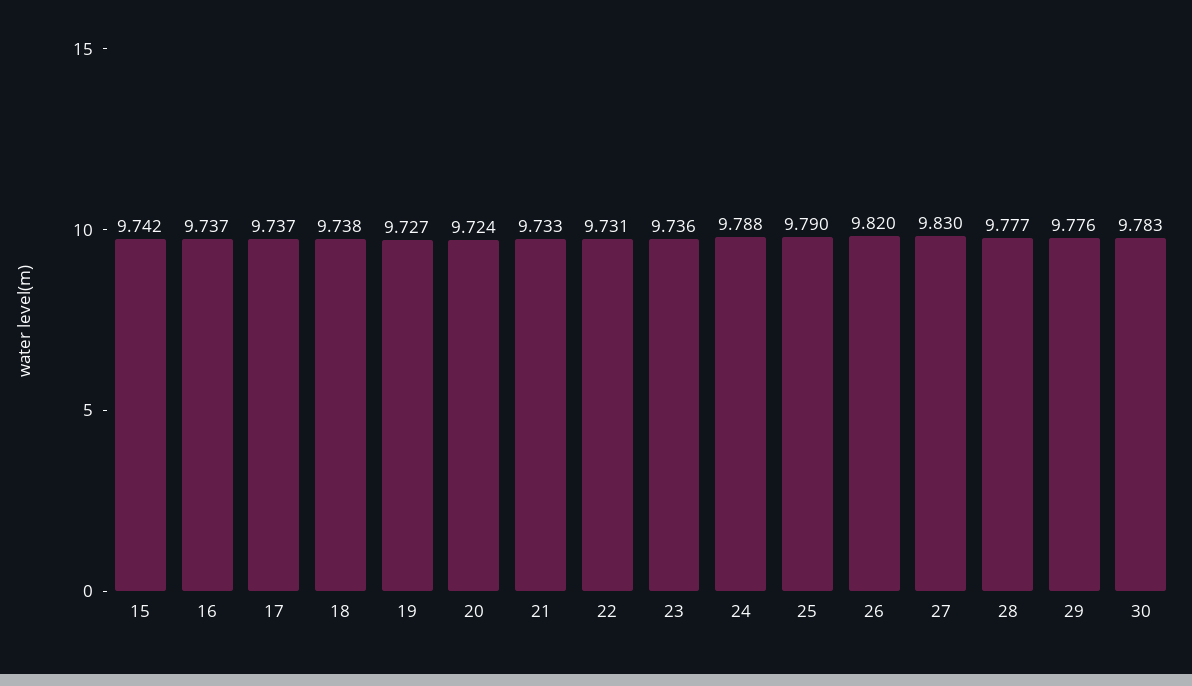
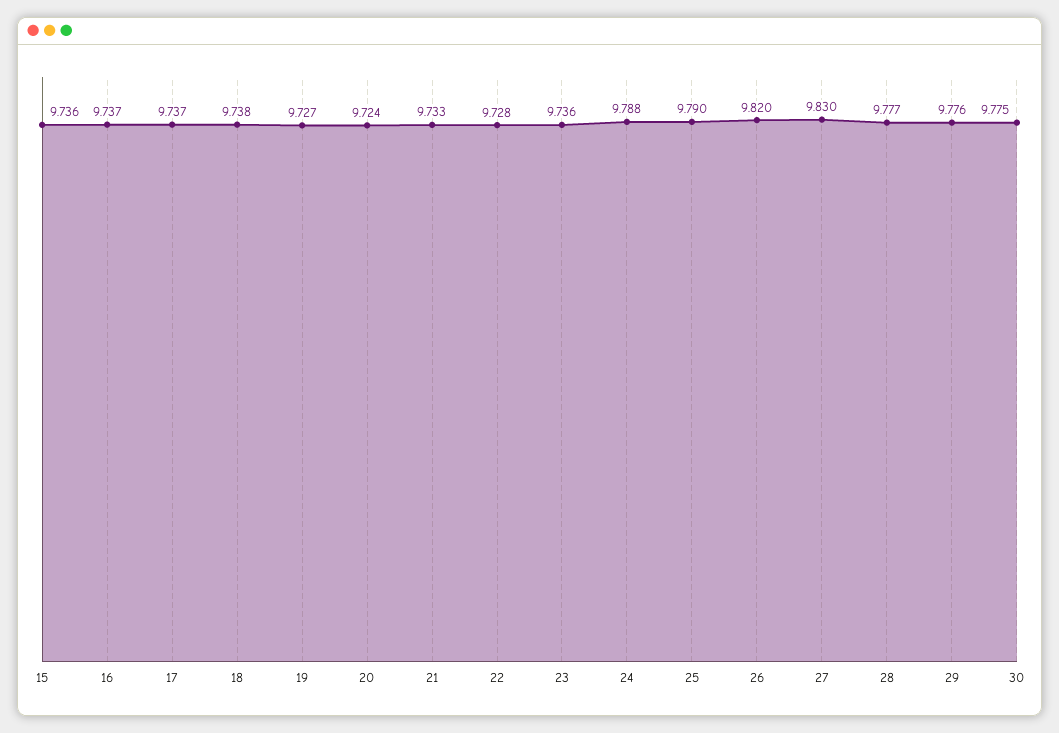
15: 9.742 -> 9.736
22: 9.731 -> 9.728
30: 9.783 -> 9.775

